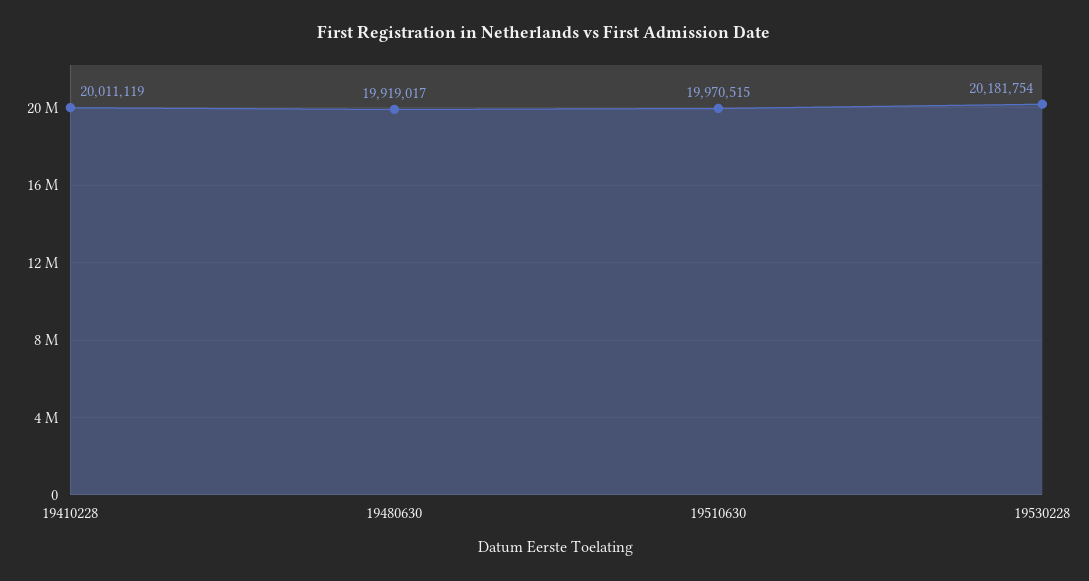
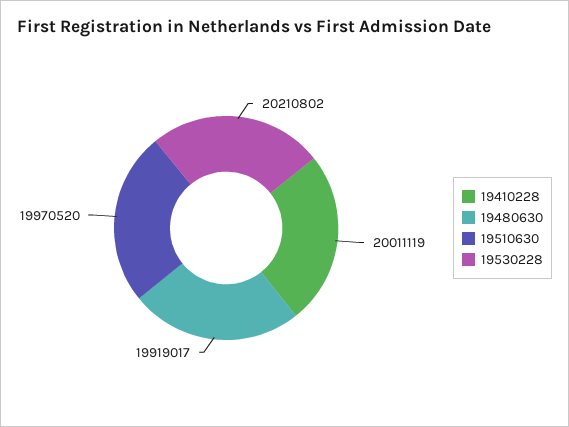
19510630: 19970515 -> 19970520
19530228: 20181754 -> 20210802

